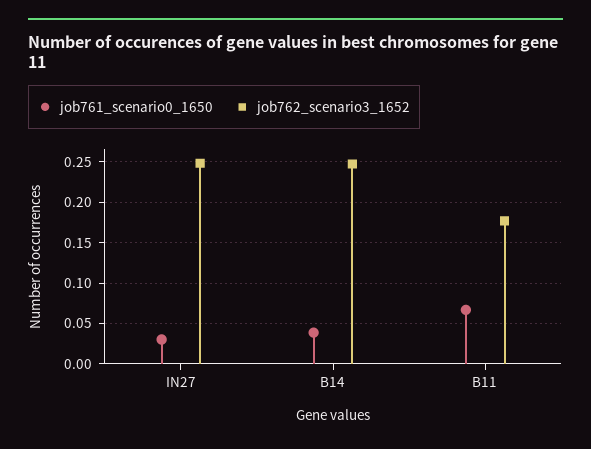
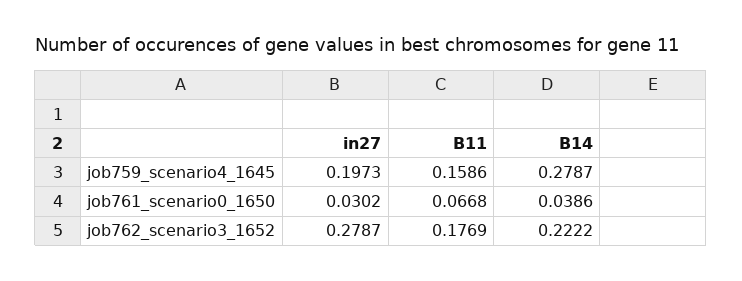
job762_scenario3_1652, IN27: 0.25 -> 0.2787
job762_scenario3_1652, B14: 0.25 -> 0.2222
job759_scenario4_1645, IN27: none -> 0.1973
job759_scenario4_1645, B11: none -> 0.1586
job759_scenario4_1645, B14: none -> 0.2787

